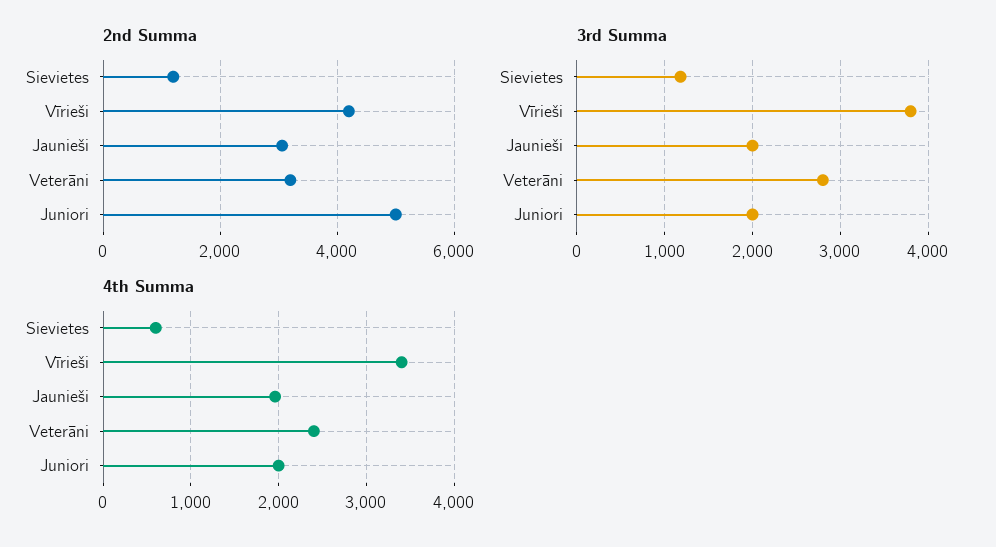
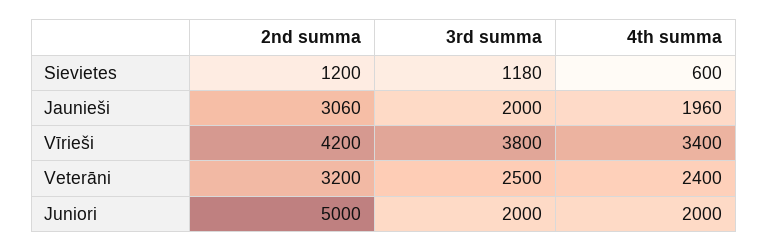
3rd Summa, Veterāni: 2800 -> 2500

